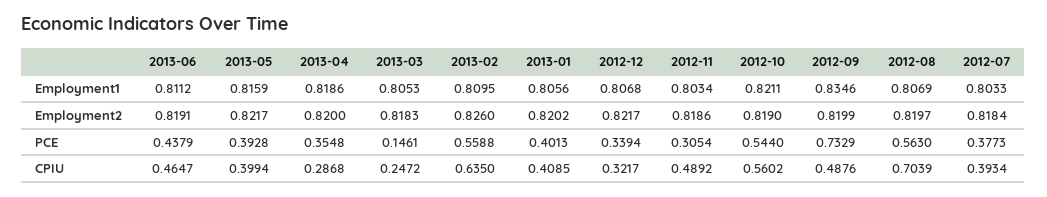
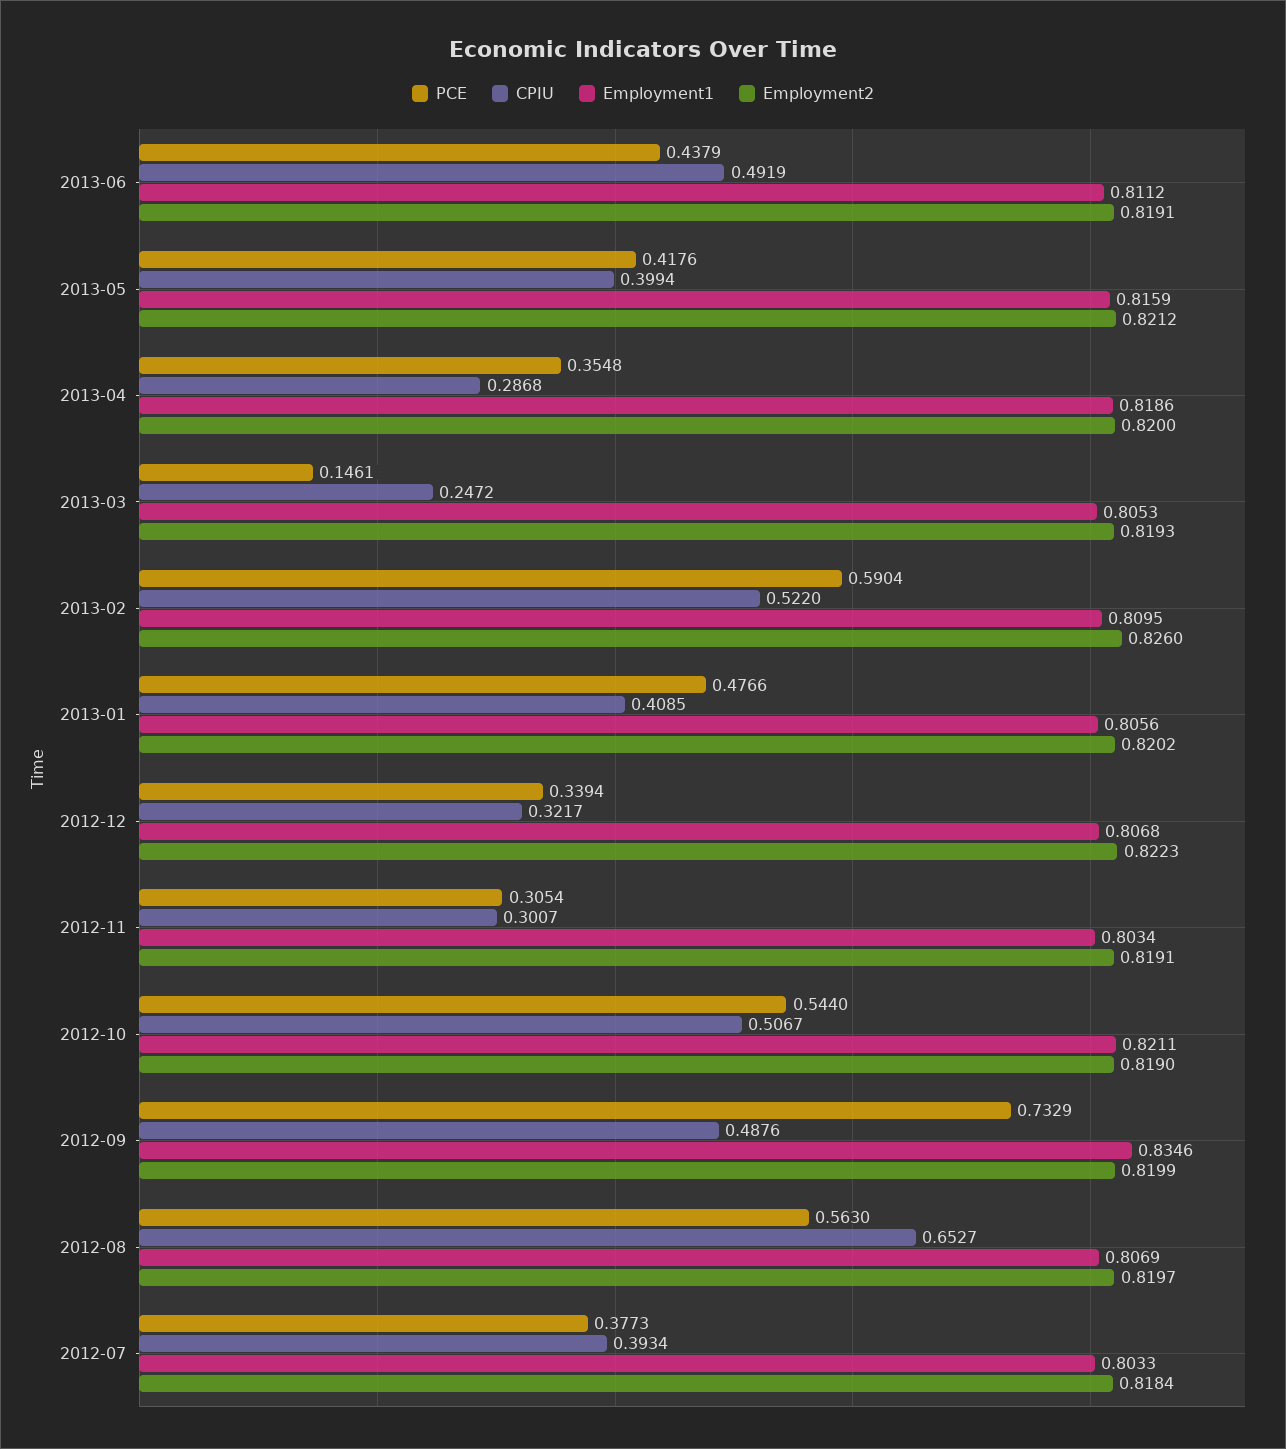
Employment2, 2013-05: 0.8217 -> 0.8212
Employment2, 2013-03: 0.8183 -> 0.8193
Employment2, 2012-12: 0.8217 -> 0.8223
Employment2, 2012-11: 0.8186 -> 0.8191
PCE, 2013-05: 0.3928 -> 0.4176
PCE, 2013-02: 0.5588 -> 0.5904
PCE, 2013-01: 0.4013 -> 0.4766
CPIU, 2013-06: 0.4647 -> 0.4919
CPIU, 2013-02: 0.635 -> 0.522
CPIU, 2012-11: 0.4892 -> 0.3007
CPIU, 2012-10: 0.5602 -> 0.5067
CPIU, 2012-08: 0.7039 -> 0.6527

